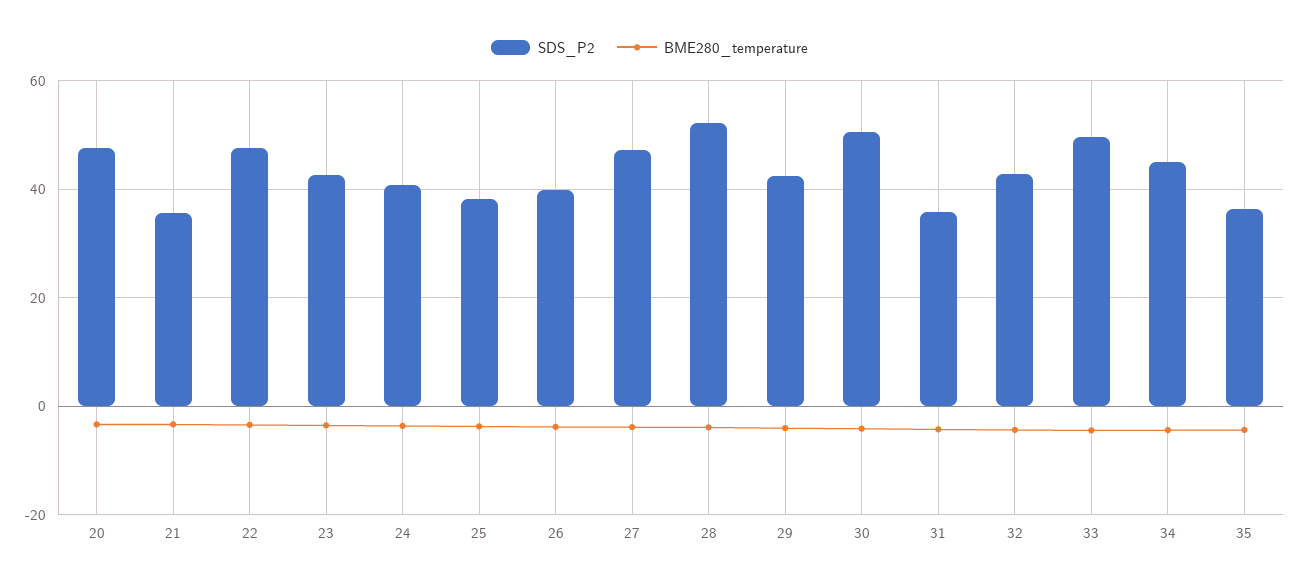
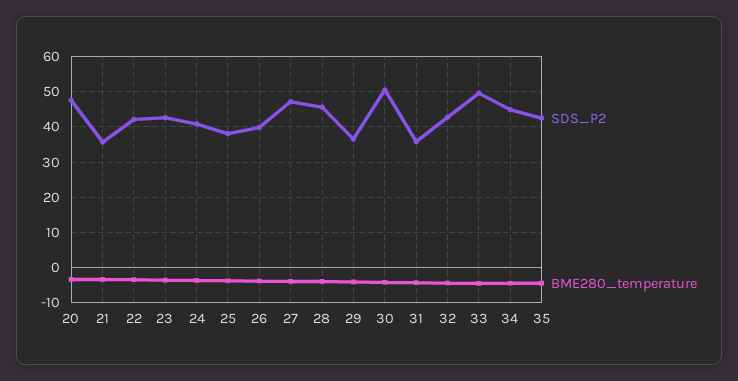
SDS_P2, 22: 48 -> 42
SDS_P2, 28: 52 -> 46
SDS_P2, 29: 42 -> 36
SDS_P2, 35: 36 -> 42

